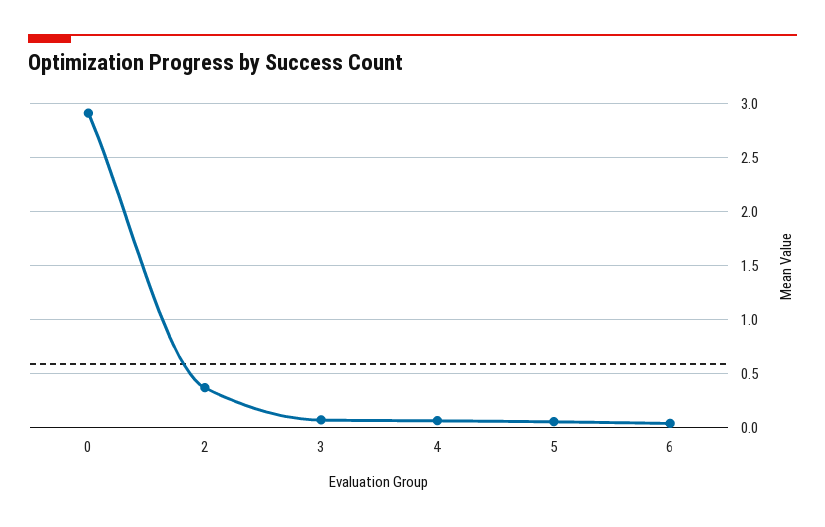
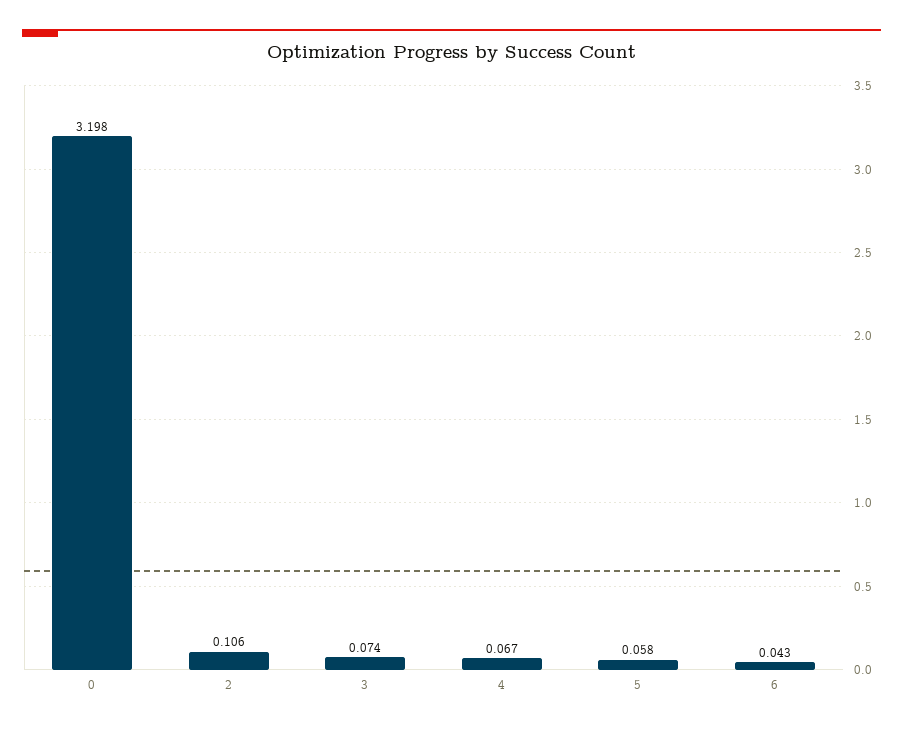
0: 2.9 -> 3.198
2: 0.4 -> 0.106

